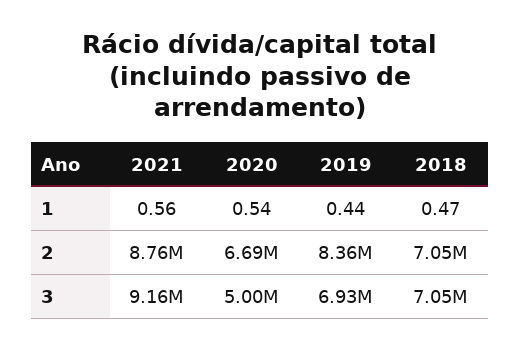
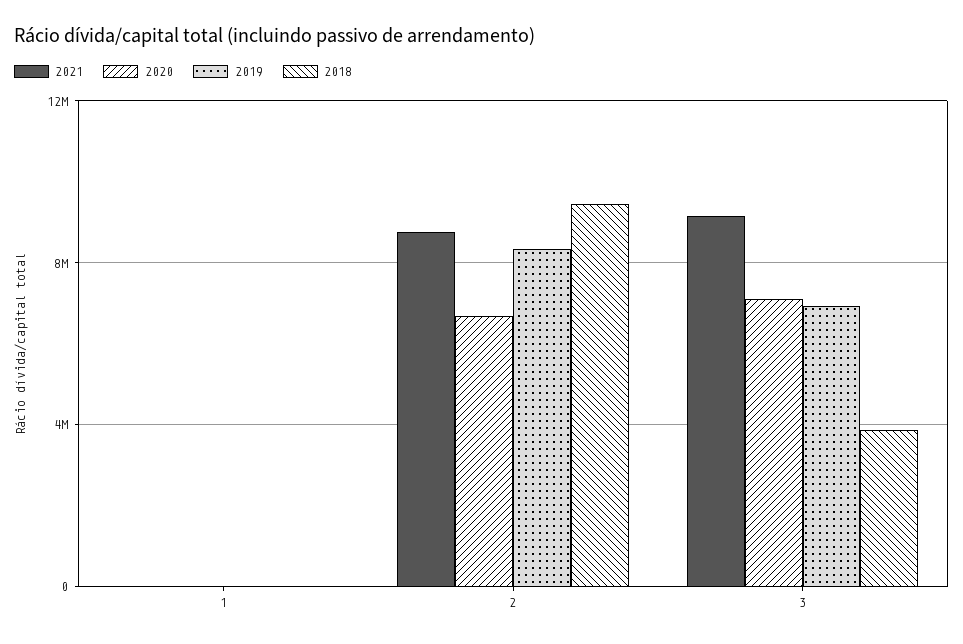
2018, 2: 7050000 -> 9500000
2020, 3: 5000000 -> 7000000
2018, 3: 7050000 -> 4000000

